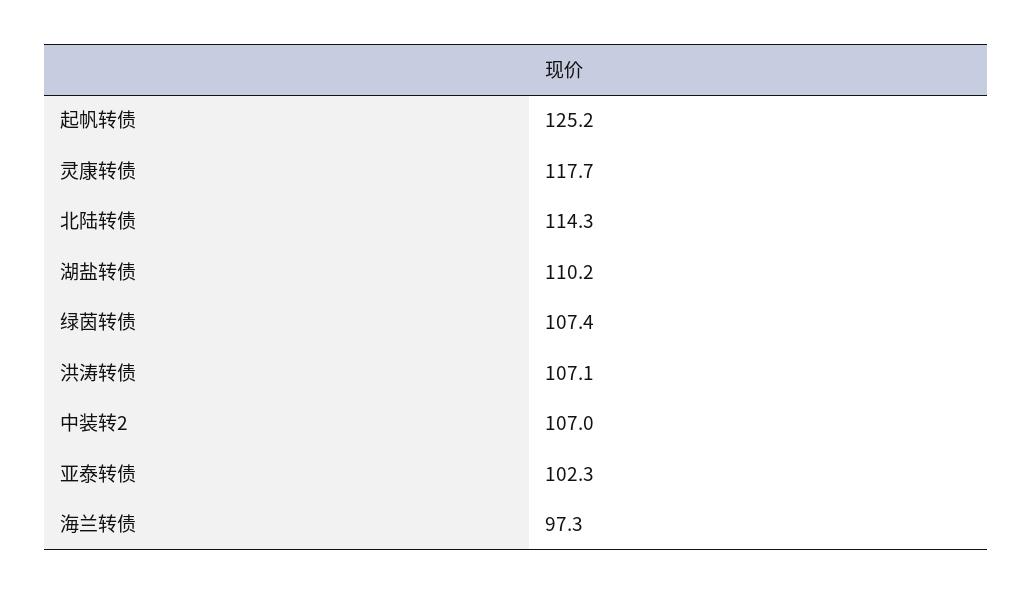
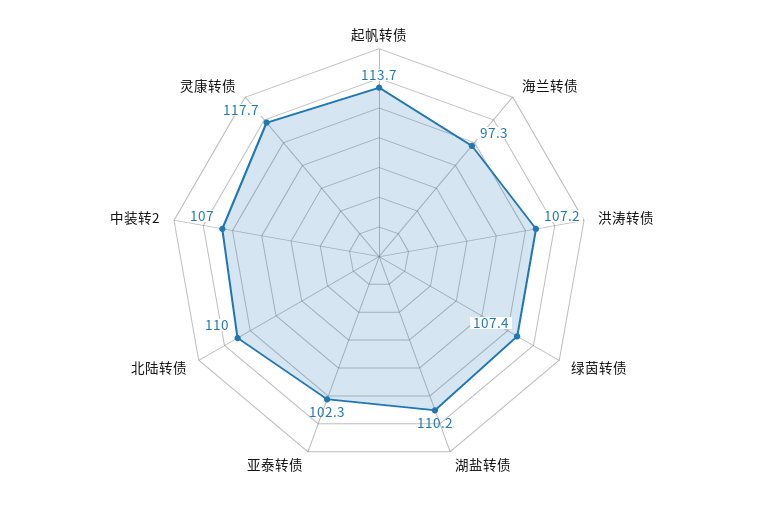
起帆转债: 125.2 -> 113.7
北陆转债: 114.3 -> 110
洪涛转债: 107.1 -> 107.2

